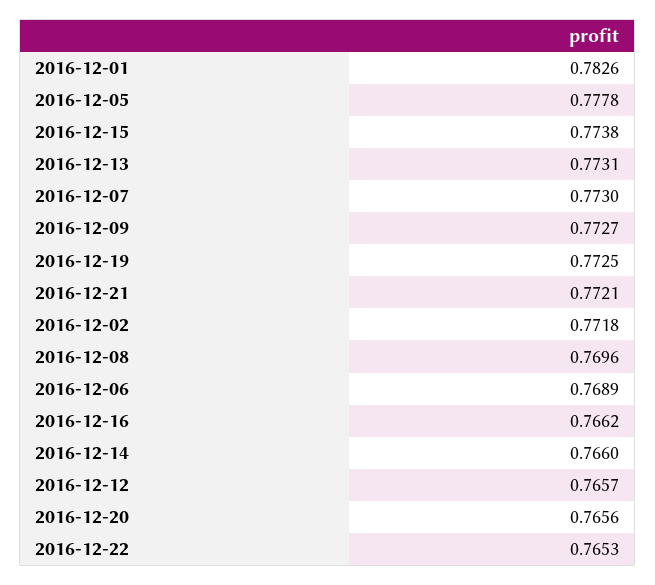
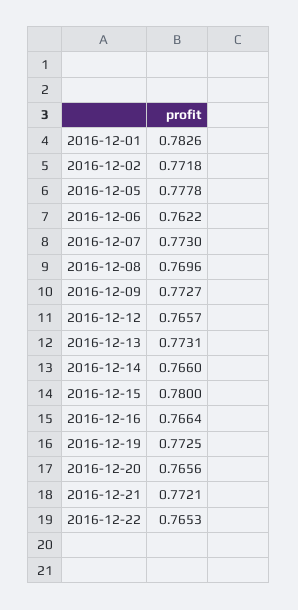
2016-12-15: 0.7738 -> 0.78
2016-12-06: 0.7689 -> 0.7622
2016-12-16: 0.7662 -> 0.7664

